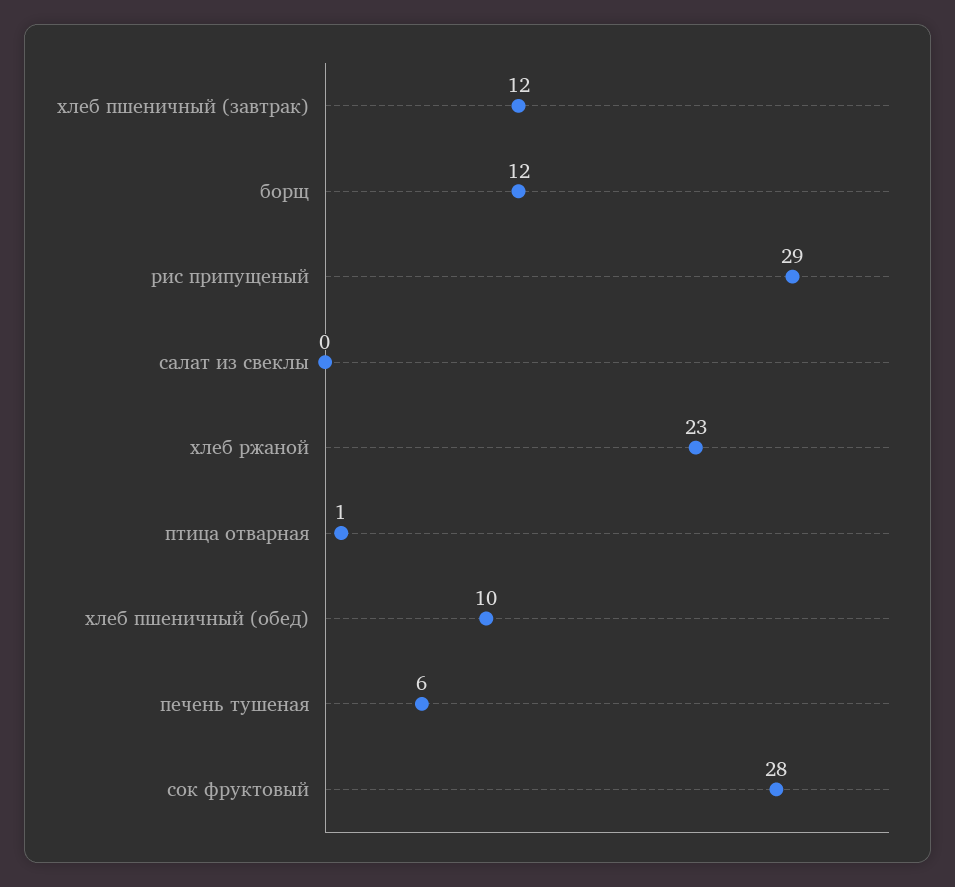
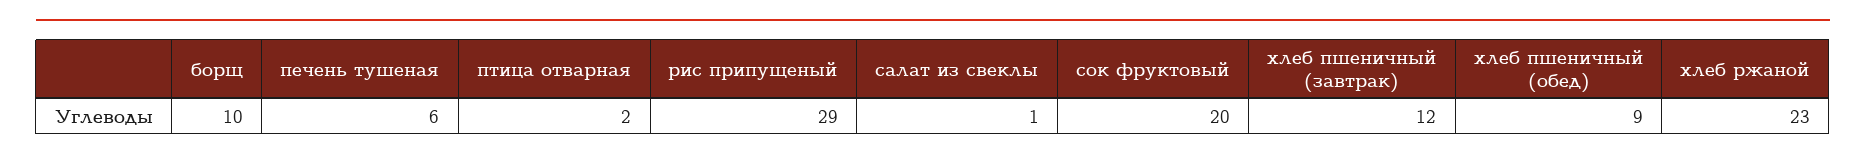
борщ: 12 -> 10
салат из свеклы: 0 -> 1
птица отварная: 1 -> 2
хлеб пшеничный (обед): 10 -> 9
сок фруктовый: 28 -> 20

